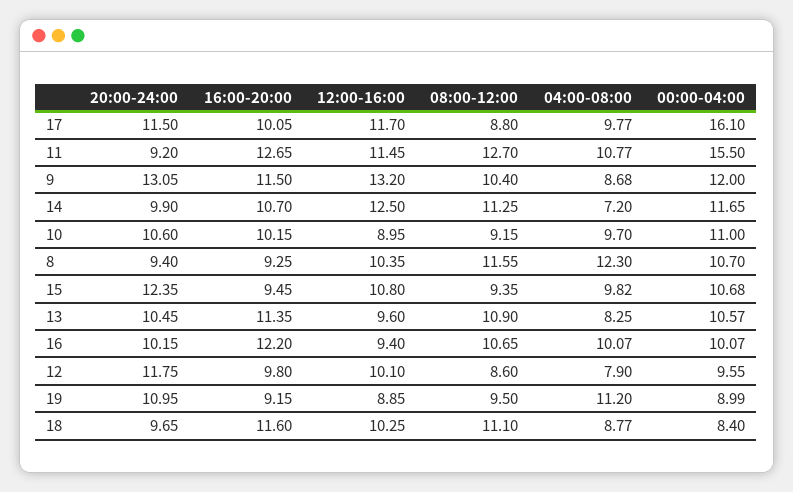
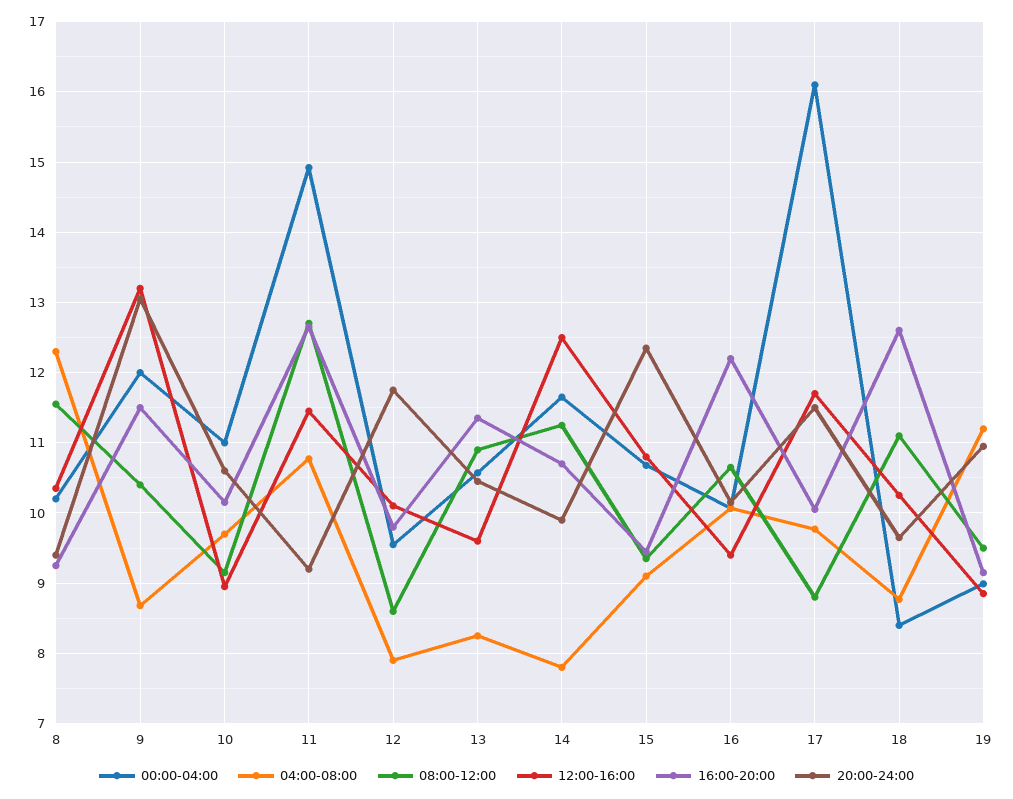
00:00-04:00, 11: 15.5 -> 14.9
04:00-08:00, 14: 7.2 -> 7.8
00:00-04:00, 8: 10.7 -> 10.2
04:00-08:00, 15: 9.82 -> 9.1
16:00-20:00, 18: 11.6 -> 12.6

